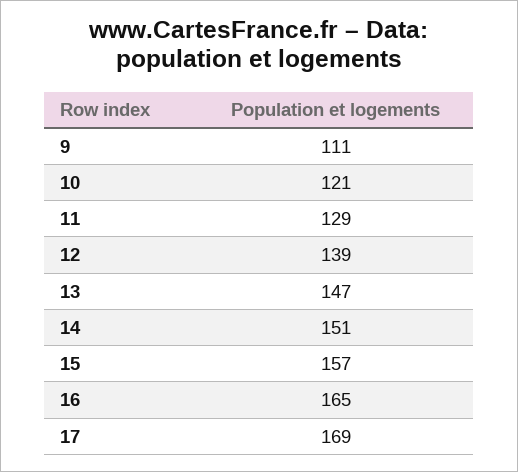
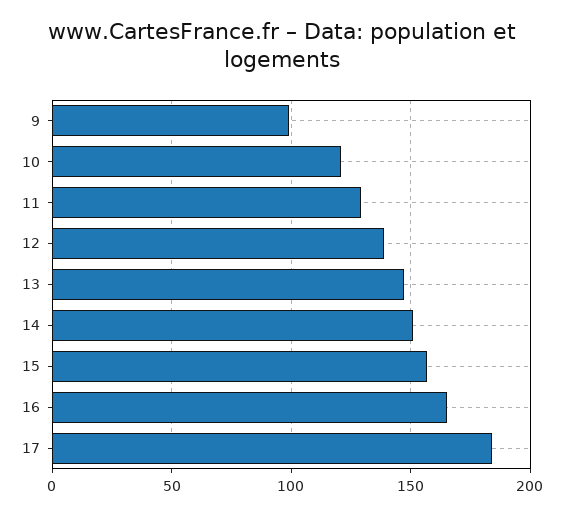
9: 111 -> 100
17: 169 -> 185

